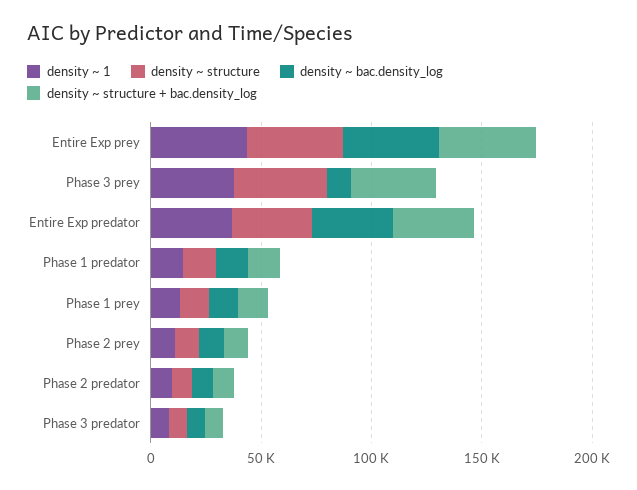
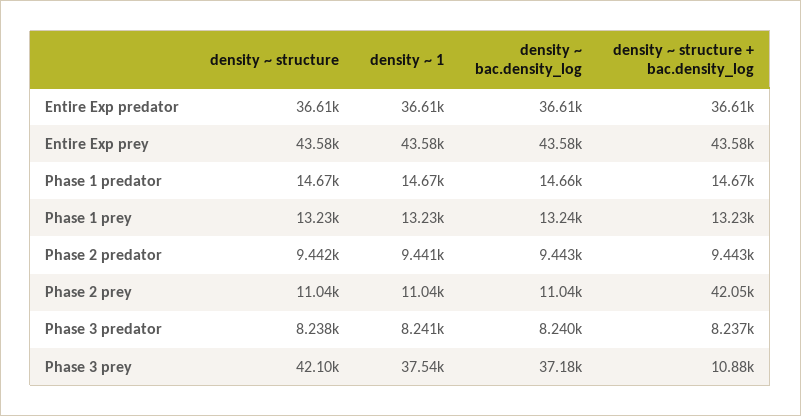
density ~ bac.density_log, Phase 3 prey: 10000 -> 37180
density ~ structure + bac.density_log, Phase 3 prey: 40000 -> 10880
density ~ structure + bac.density_log, Phase 2 prey: 10000 -> 42050

